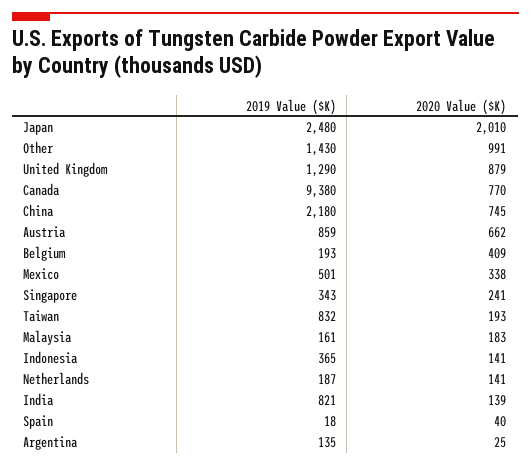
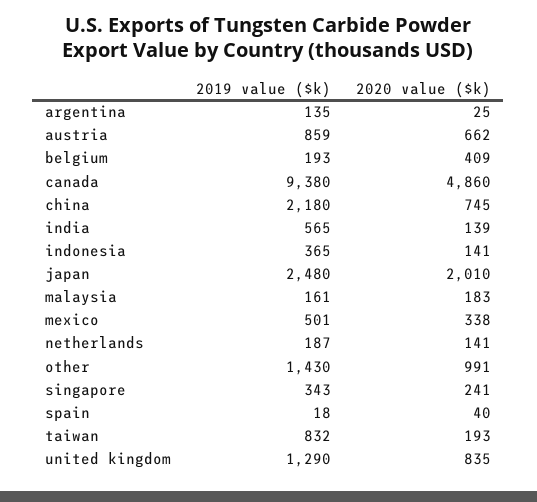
2020 Value ($K), United Kingdom: 879 -> 835
2020 Value ($K), Canada: 770 -> 4860
2019 Value ($K), India: 821 -> 565

